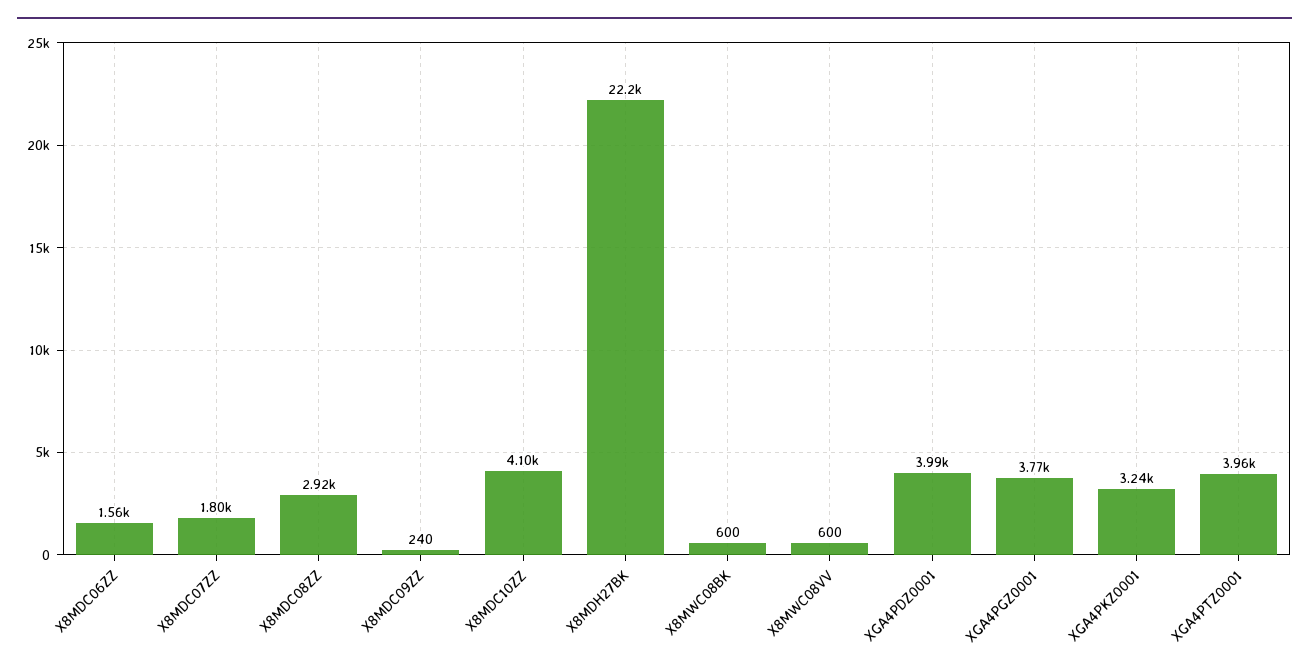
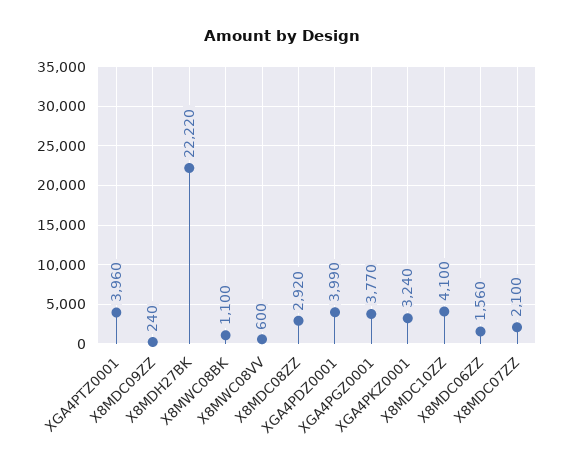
X8MDC07ZZ: 1800 -> 2100
X8MWC08BK: 600 -> 1100

